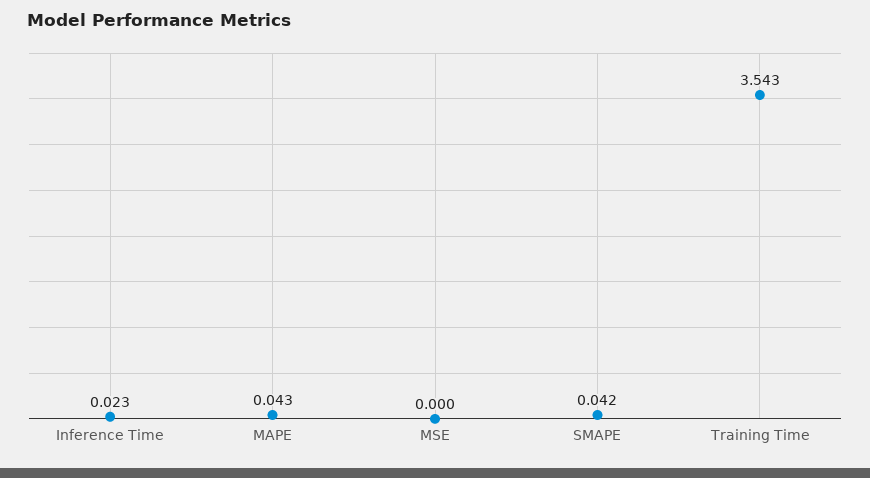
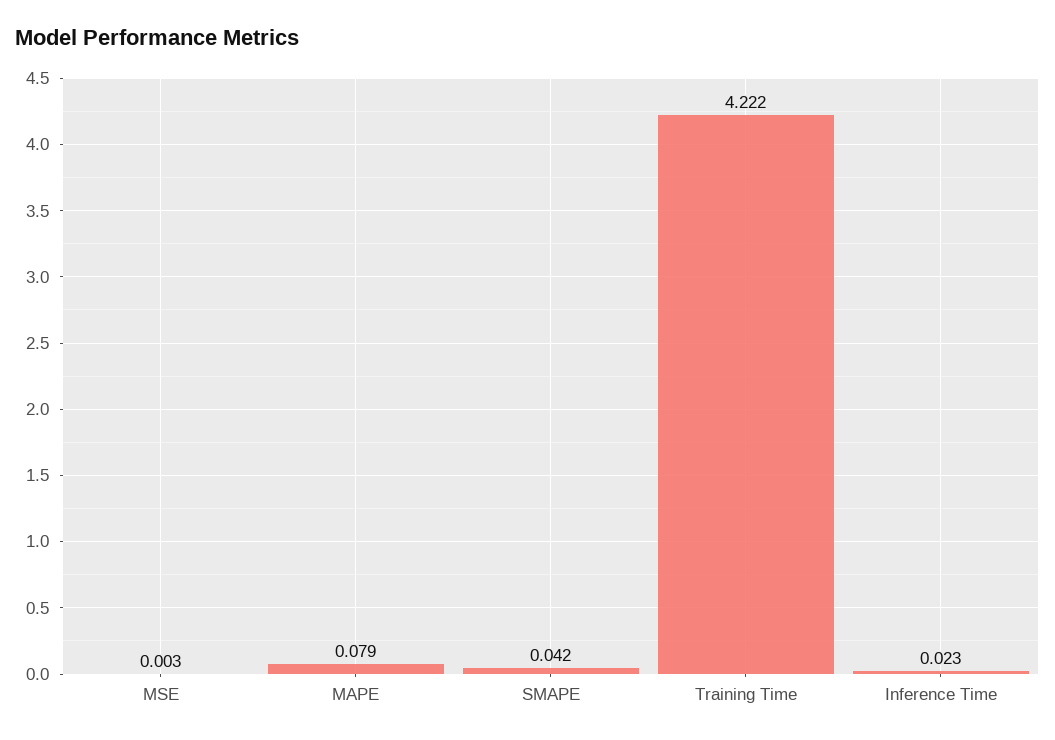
MAPE: 0.043 -> 0.079
MSE: 0 -> 0.003
Training Time: 3.543 -> 4.222

